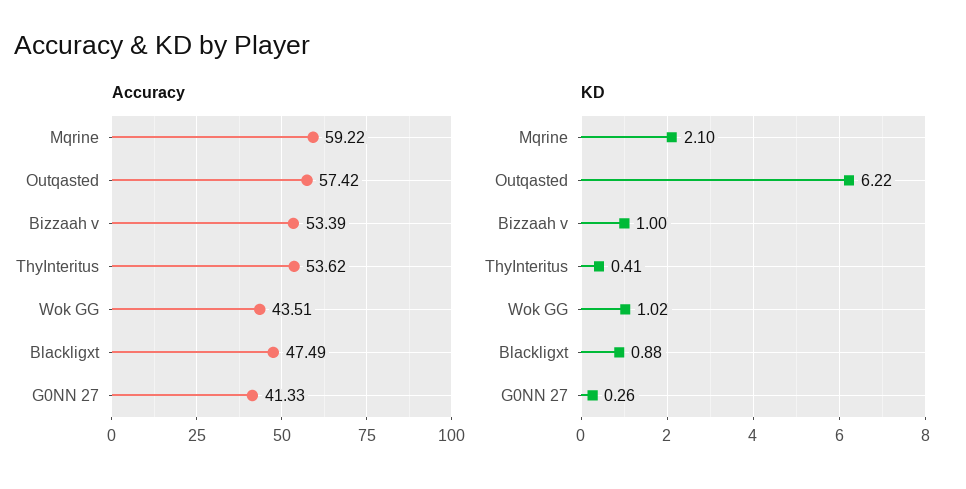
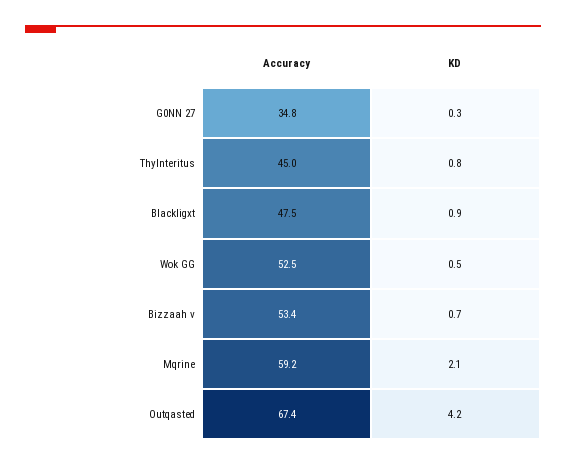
Accuracy, Outqasted: 57.42 -> 67.4
Accuracy, ThyInteritus: 53.62 -> 45
Accuracy, Wok GG: 43.51 -> 52.5
Accuracy, G0NN 27: 41.33 -> 34.8
KD, Outqasted: 6.22 -> 4.2
KD, Bizzaah v: 1 -> 0.7
KD, ThyInteritus: 0.41 -> 0.8
KD, Wok GG: 1.02 -> 0.5

